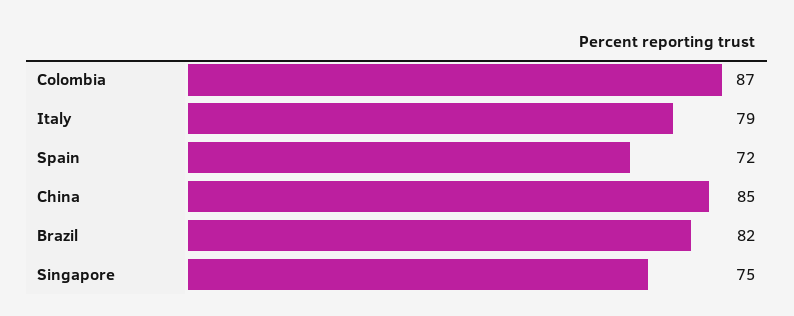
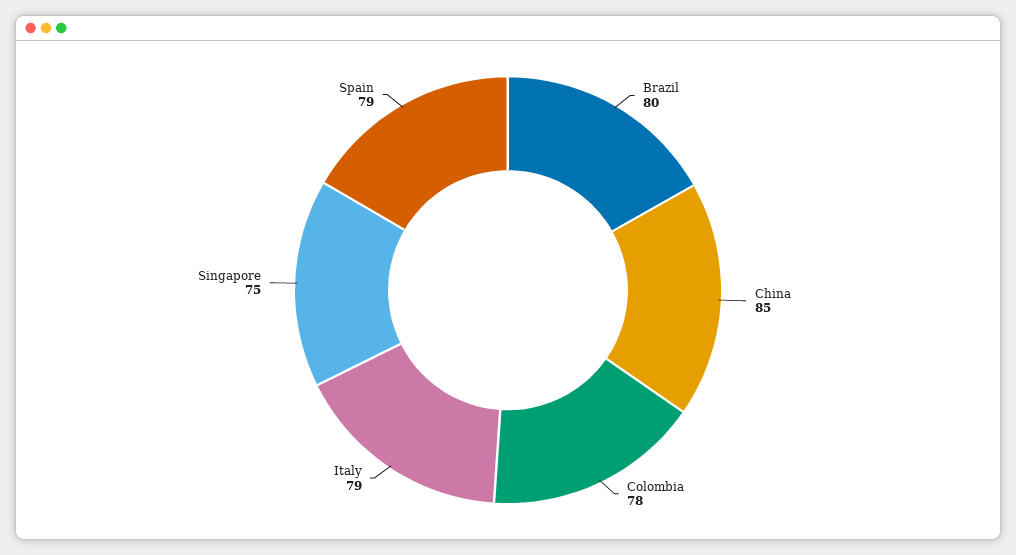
Colombia: 87 -> 78
Spain: 72 -> 79
Brazil: 82 -> 80

